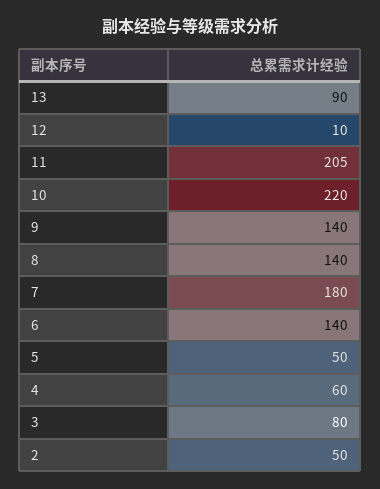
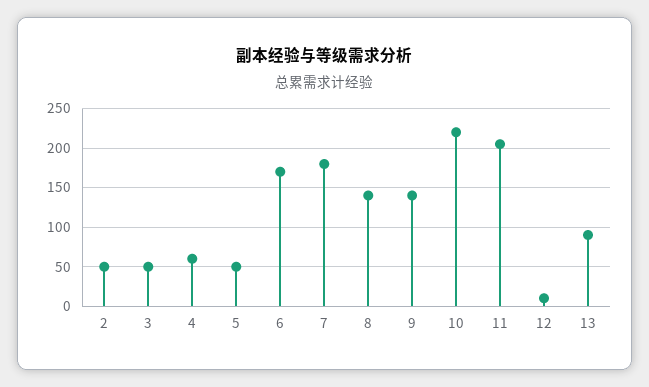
6: 140 -> 170
3: 80 -> 50

